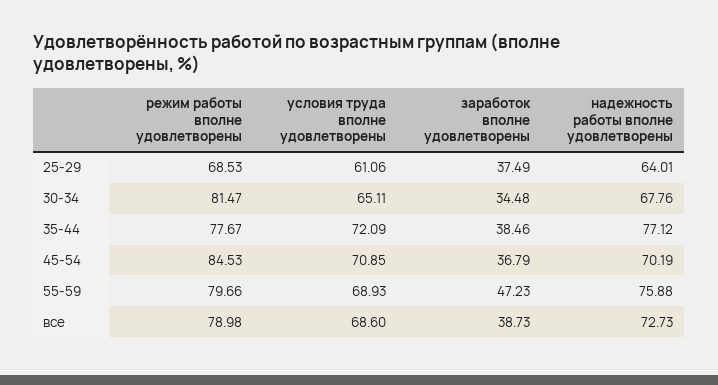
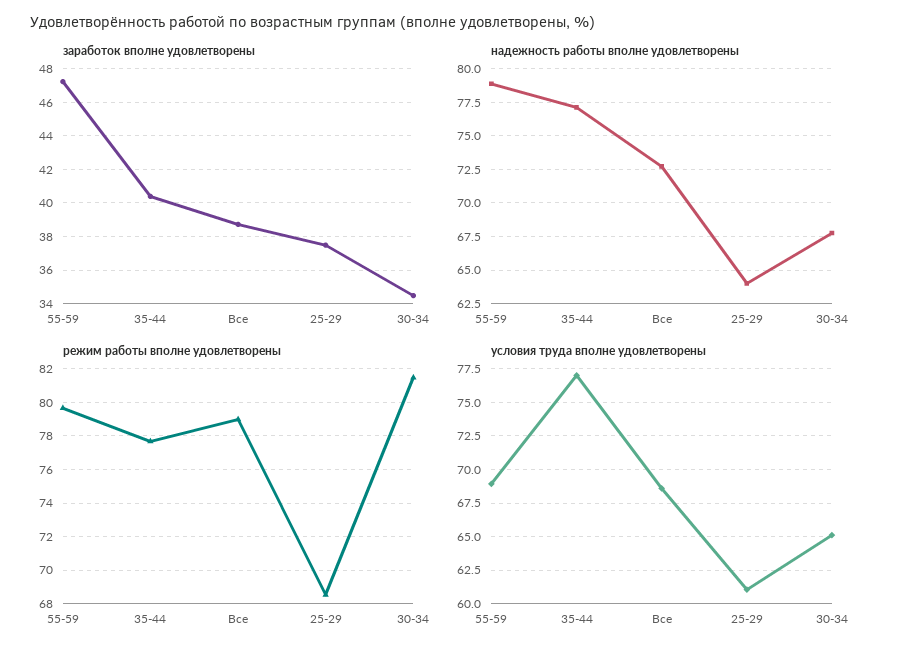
условия труда вполне удовлетворены, 35-44: 72.09 -> 77
заработок вполне удовлетворены, 35-44: 38.46 -> 40.5
режим работы вполне удовлетворены, 45-54: 84.53 -> none
условия труда вполне удовлетворены, 45-54: 70.85 -> none
заработок вполне удовлетворены, 45-54: 36.79 -> none
надежность работы вполне удовлетворены, 45-54: 70.19 -> none
надежность работы вполне удовлетворены, 55-59: 75.88 -> 79

